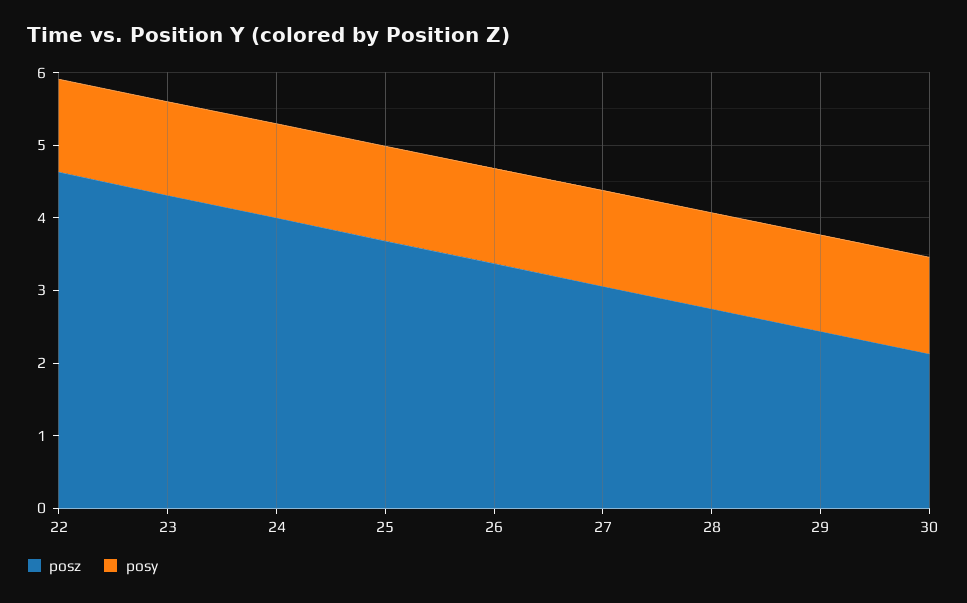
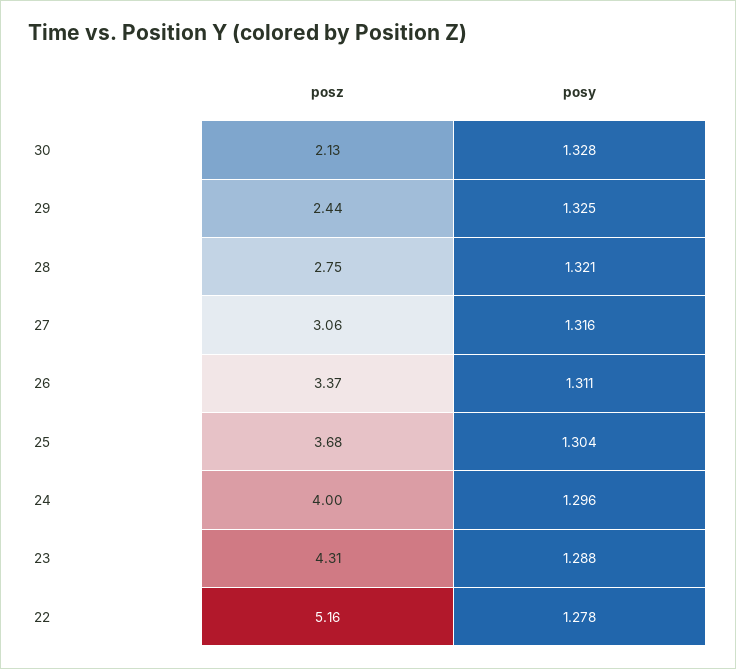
posz, 22: 4.6 -> 5.16

